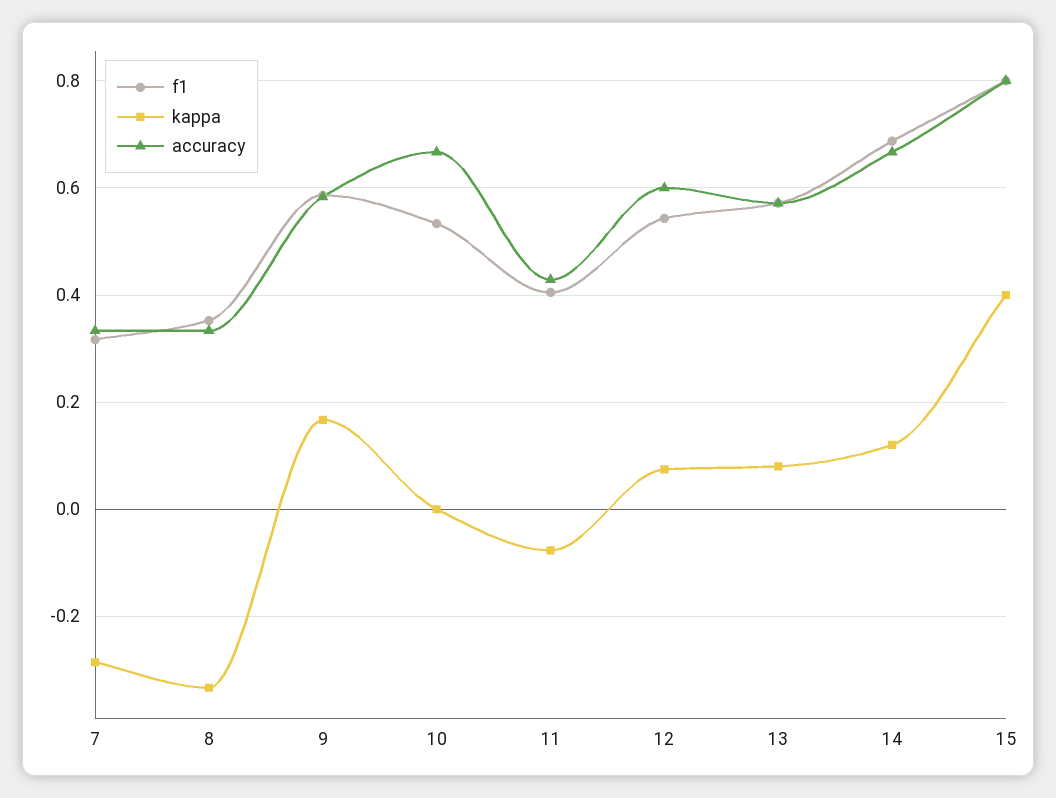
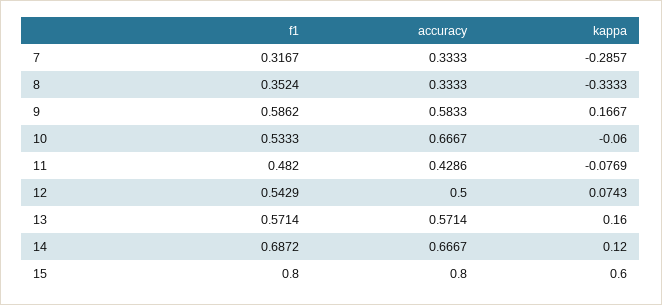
kappa, 10: 0 -> -0.06
f1, 11: 0.4 -> 0.482
accuracy, 12: 0.6 -> 0.5
kappa, 13: 0.08 -> 0.16
kappa, 15: 0.4 -> 0.6

